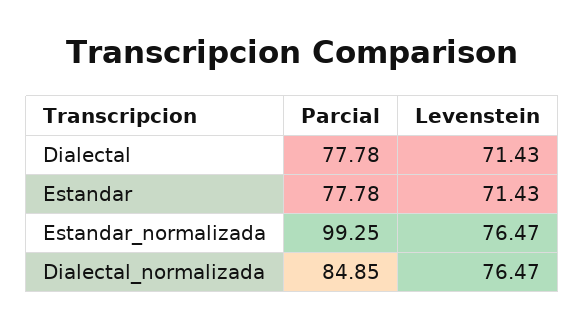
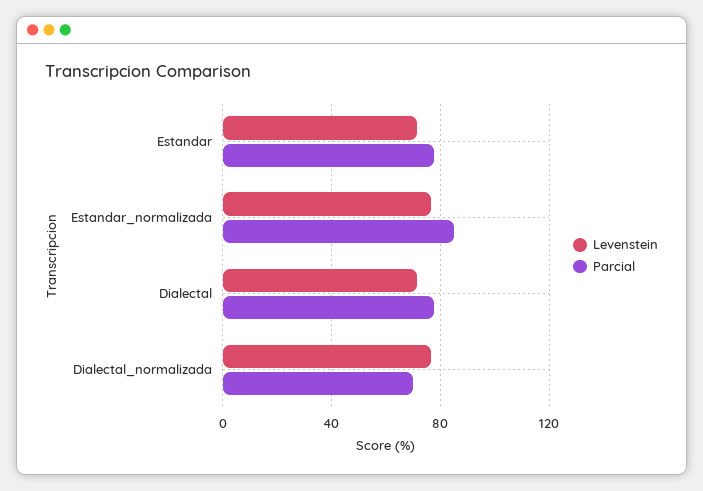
Parcial, Estandar_normalizada: 99.25 -> 85
Parcial, Dialectal_normalizada: 84.85 -> 70

